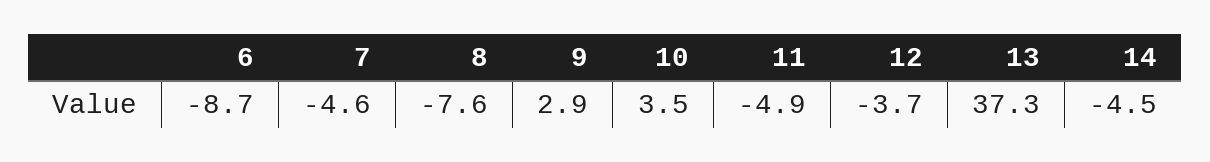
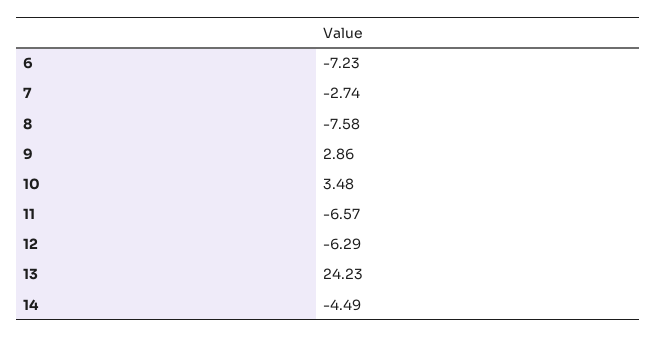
6: -8.7 -> -7.23
7: -4.6 -> -2.74
11: -4.9 -> -6.57
12: -3.7 -> -6.29
13: 37.3 -> 24.23

